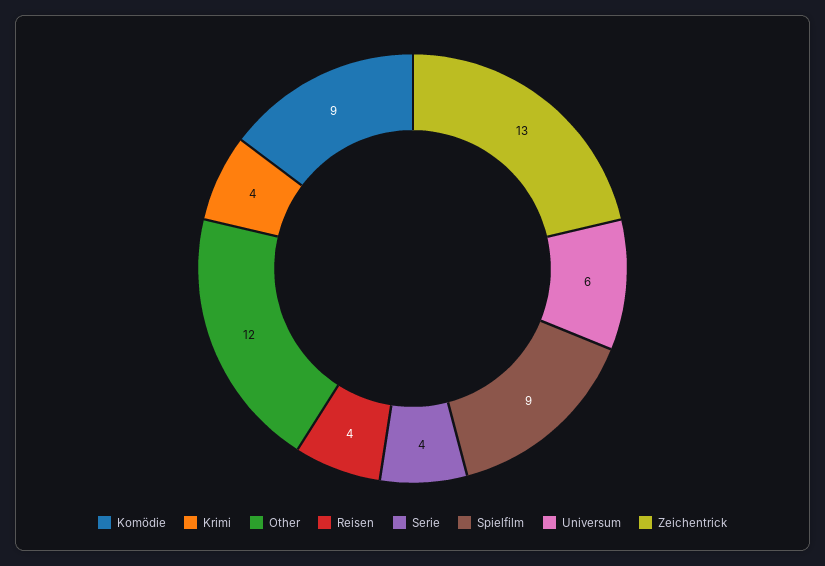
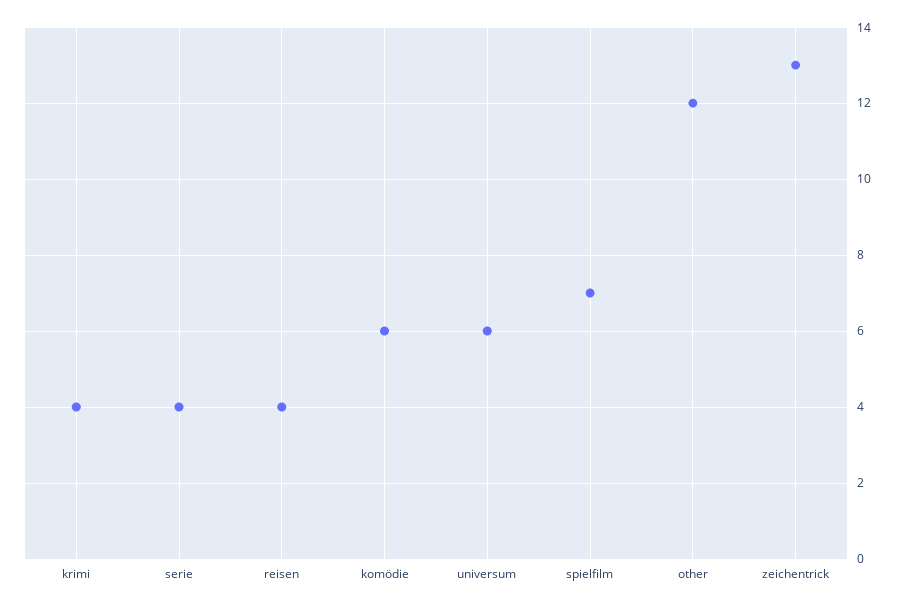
Komödie: 9 -> 6
Spielfilm: 9 -> 7

